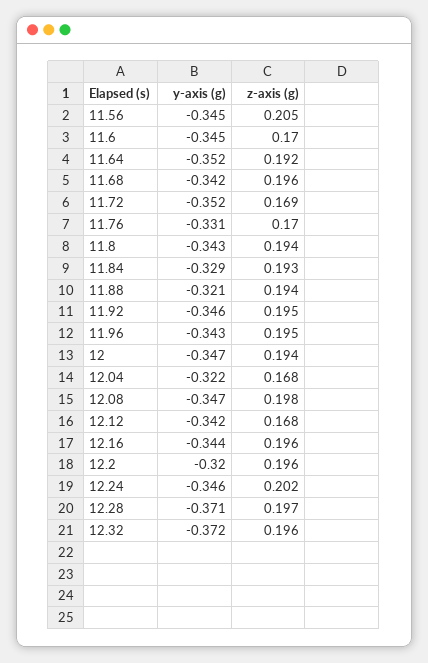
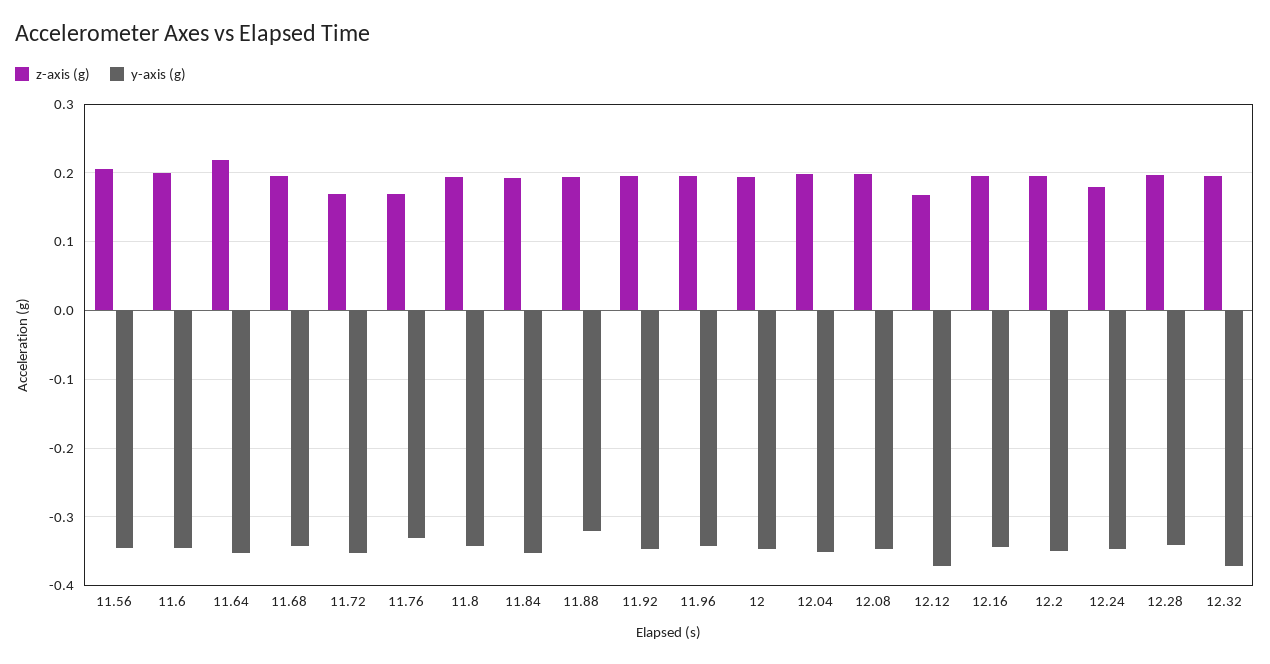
z-axis (g), 11.6: 0.17 -> 0.2
z-axis (g), 11.64: 0.192 -> 0.22
y-axis (g), 11.84: -0.329 -> -0.35
y-axis (g), 12.04: -0.322 -> -0.35
z-axis (g), 12.04: 0.168 -> 0.2
y-axis (g), 12.12: -0.342 -> -0.37
y-axis (g), 12.2: -0.32 -> -0.35
z-axis (g), 12.24: 0.202 -> 0.18
y-axis (g), 12.28: -0.371 -> -0.34

